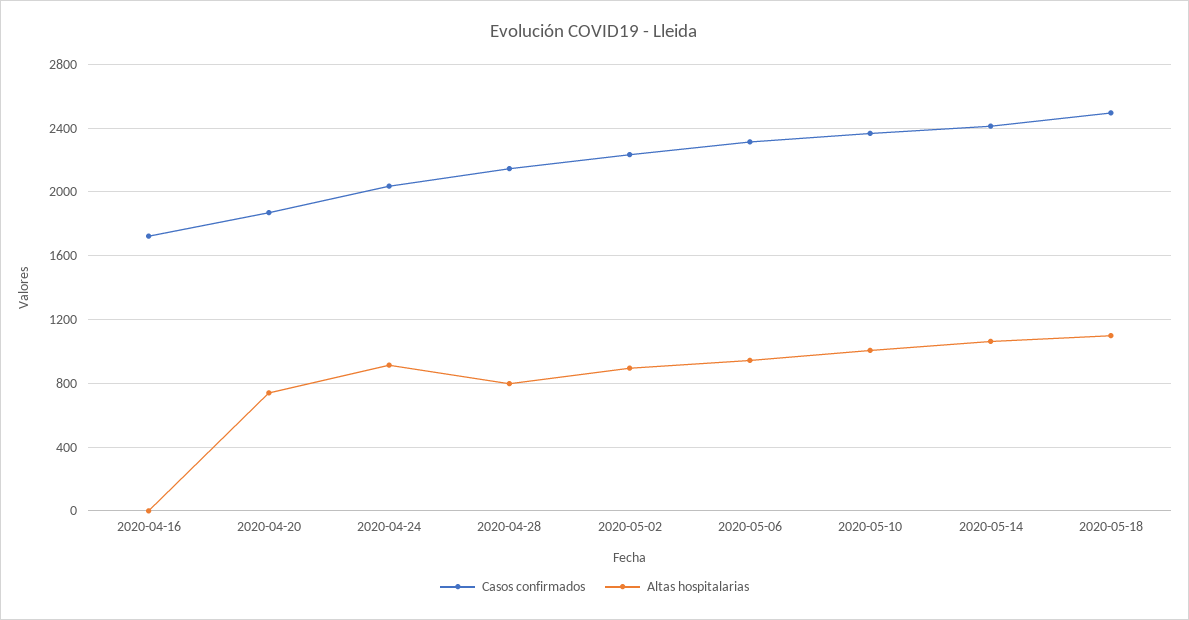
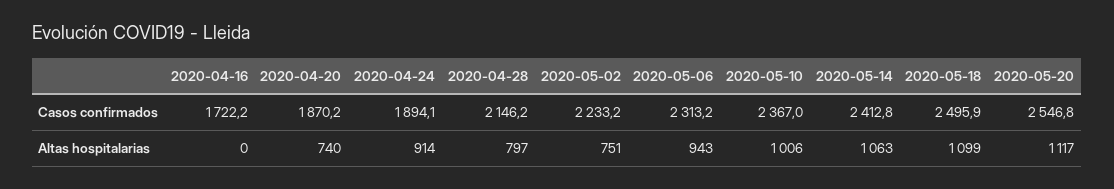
Casos confirmados, 2020-04-24: 2050 -> 1894.1
Altas hospitalarias, 2020-05-02: 900 -> 751
Casos confirmados, 2020-05-20: none -> 2546.8
Altas hospitalarias, 2020-05-20: none -> 1117

